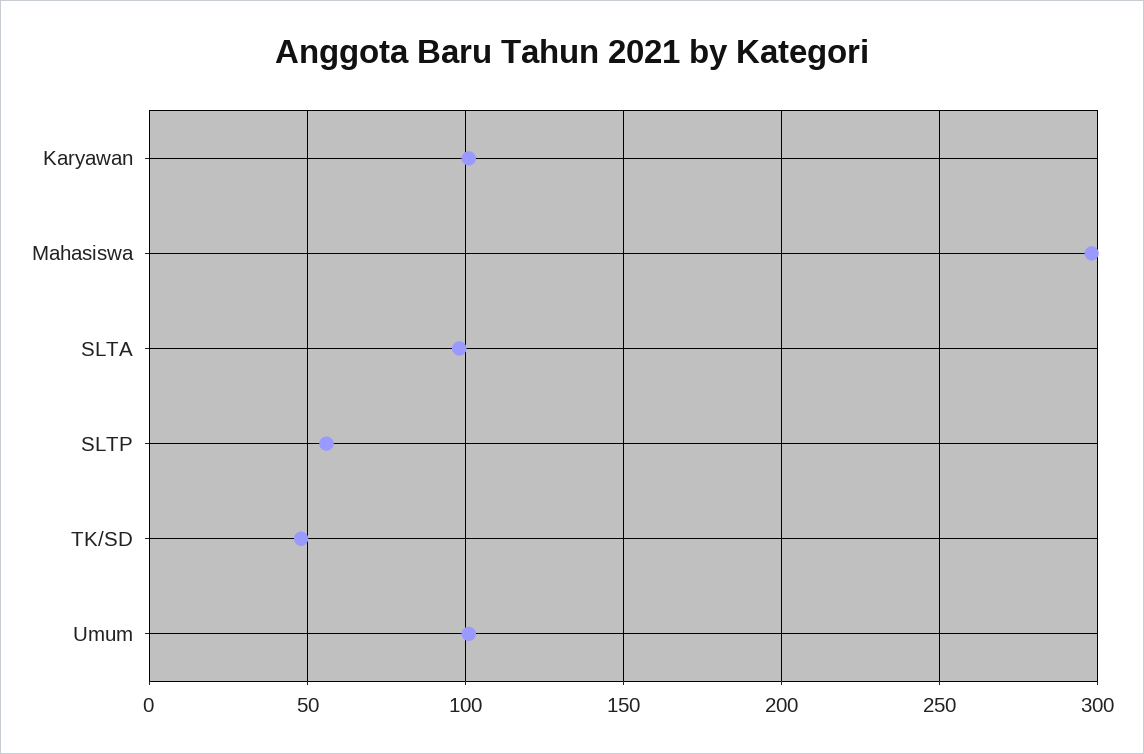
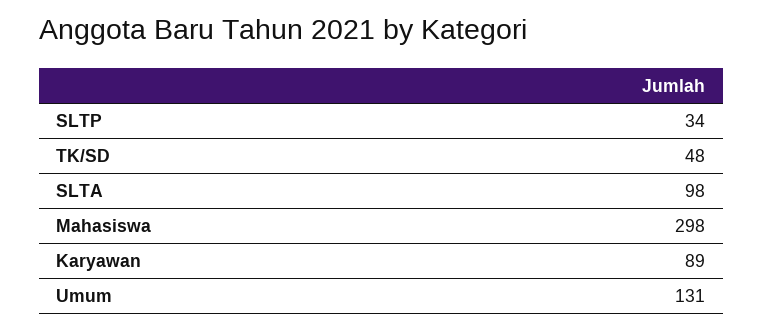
Karyawan: 100 -> 89
SLTP: 55 -> 34
Umum: 100 -> 131

